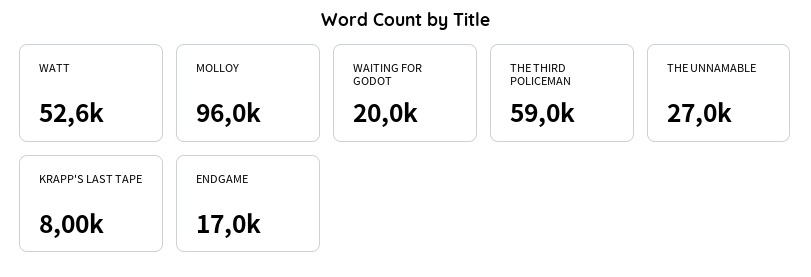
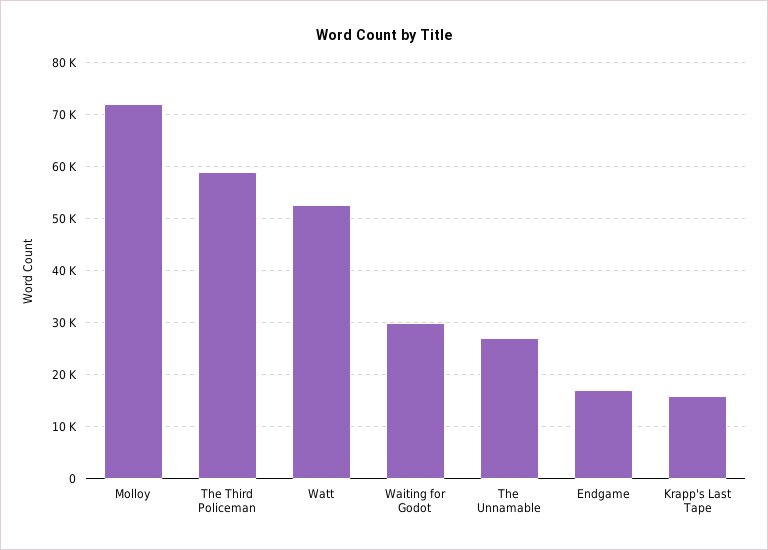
MOLLOY: 96000 -> 72000
WAITING FOR GODOT: 20000 -> 30000
KRAPP'S LAST TAPE: 8000 -> 16000

